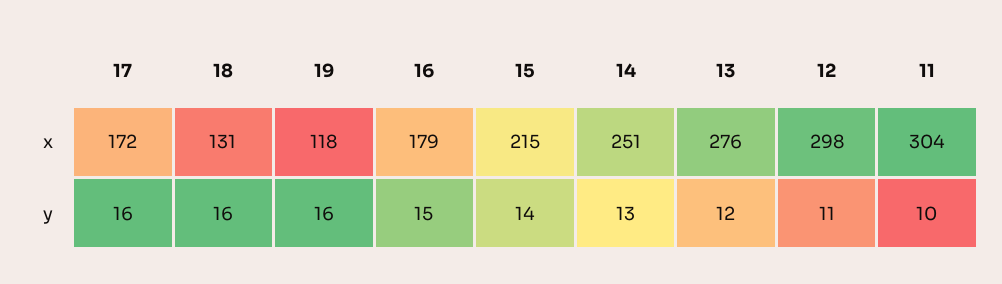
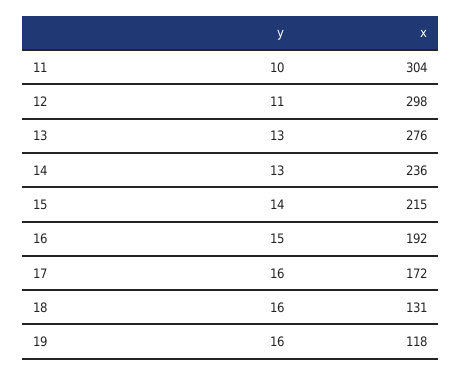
16, x: 179 -> 192
14, x: 251 -> 236
13, y: 12 -> 13

